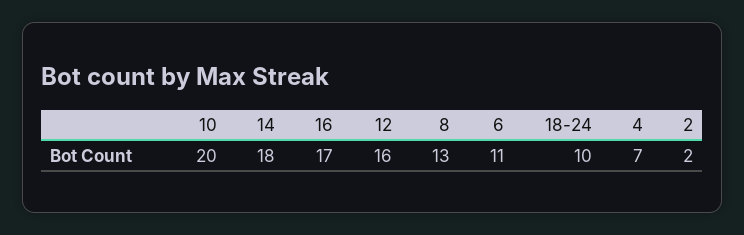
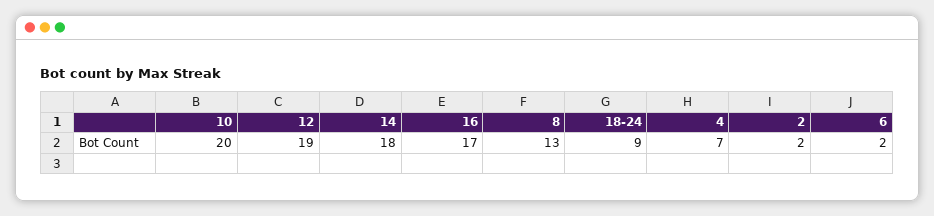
12: 16 -> 19
6: 11 -> 2
18-24: 10 -> 9

